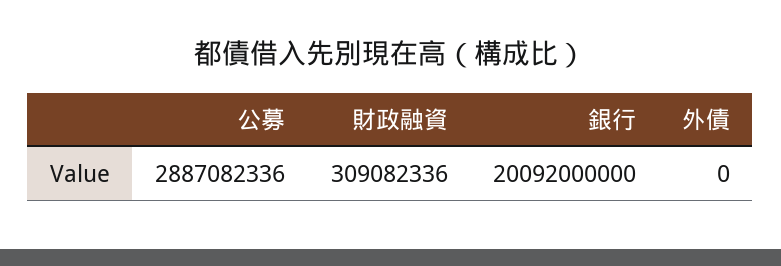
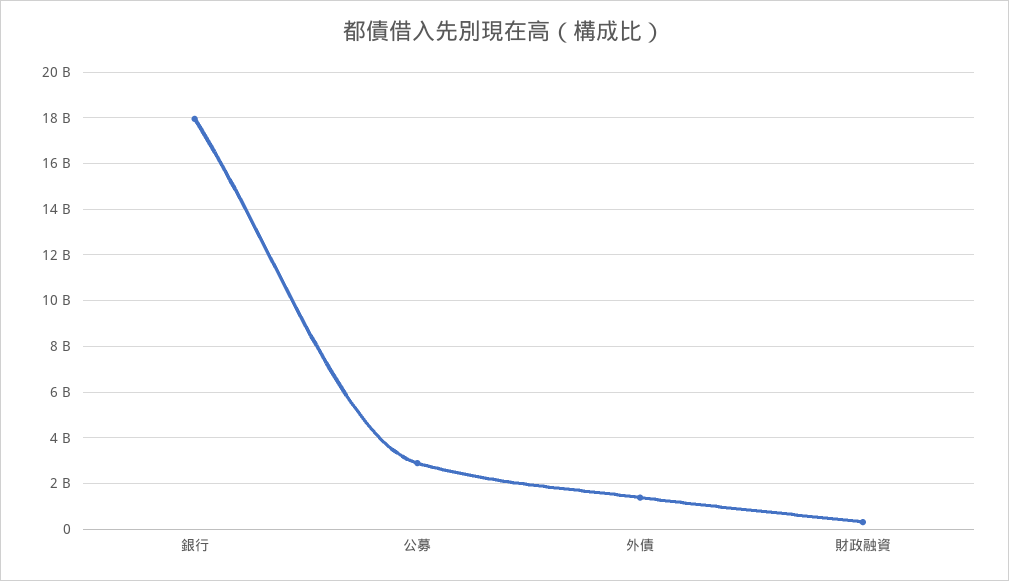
銀行: 20092000000 -> 18000000000
外債: 0 -> 1500000000

